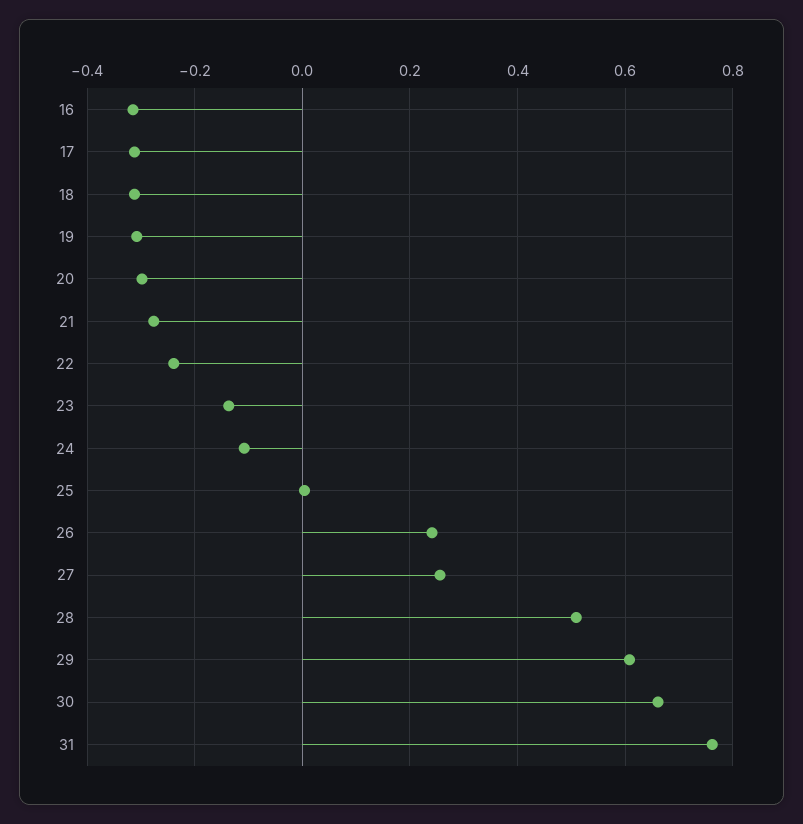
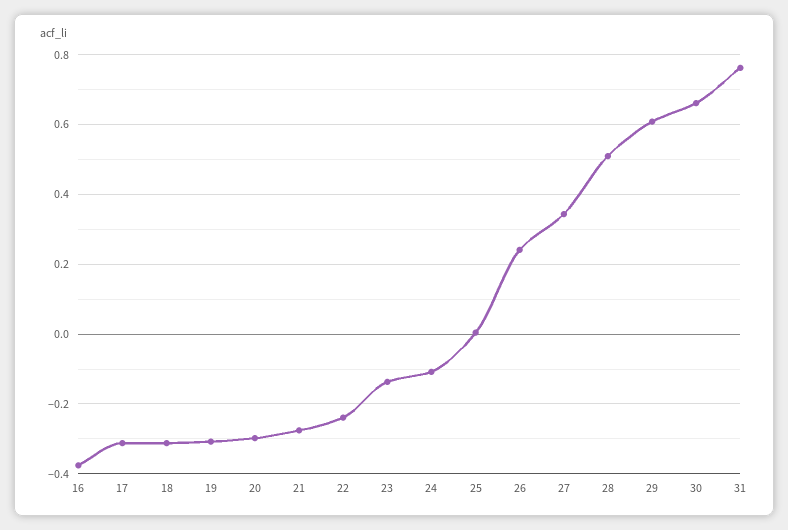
16: -0.32 -> -0.38
27: 0.26 -> 0.34

